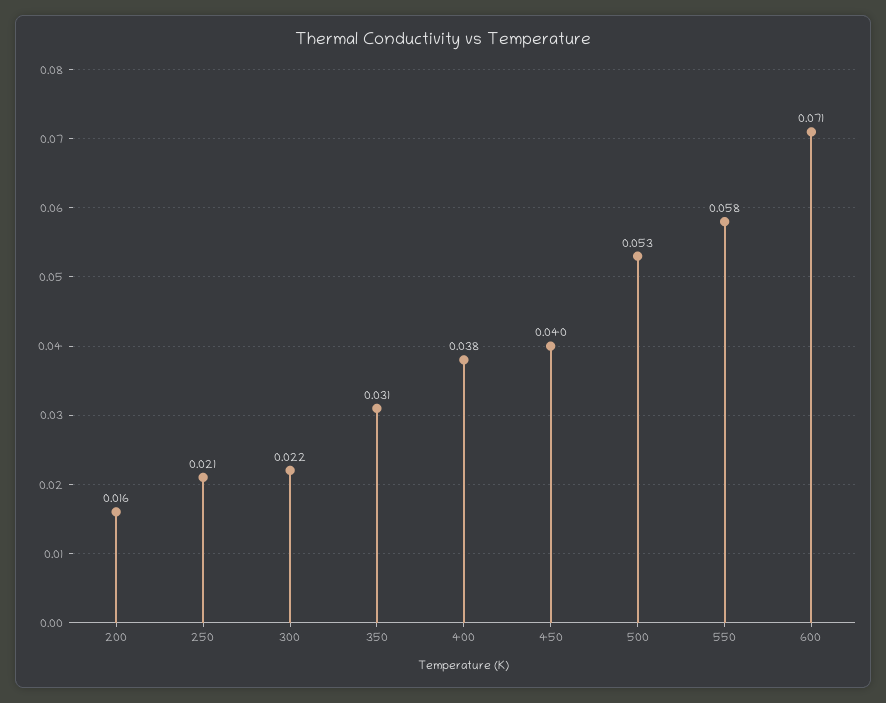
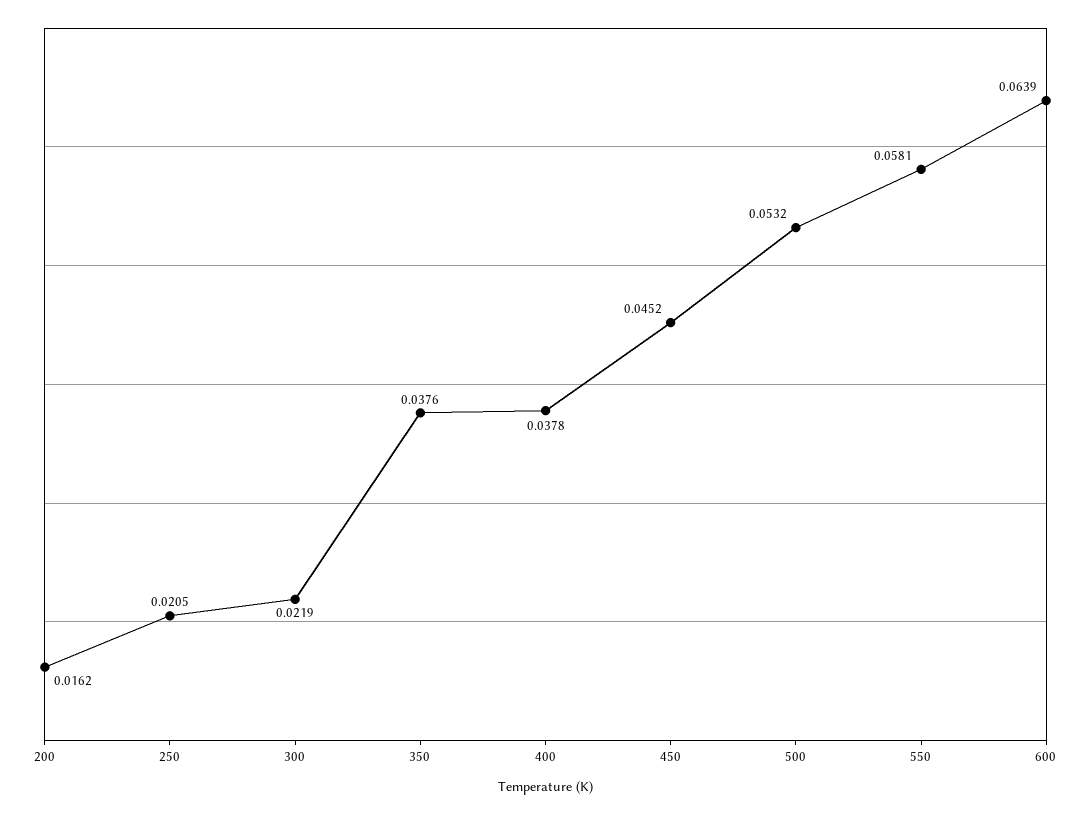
350: 0.031 -> 0.0376
450: 0.04 -> 0.0452
600: 0.071 -> 0.0639

